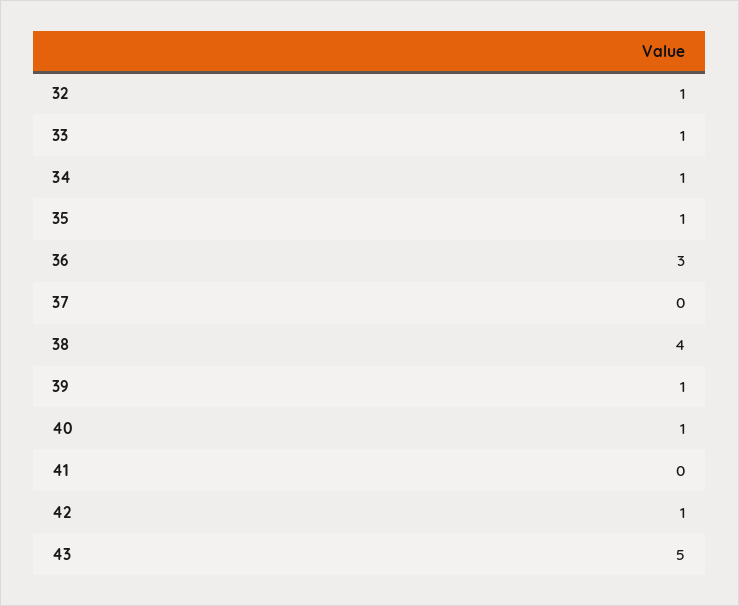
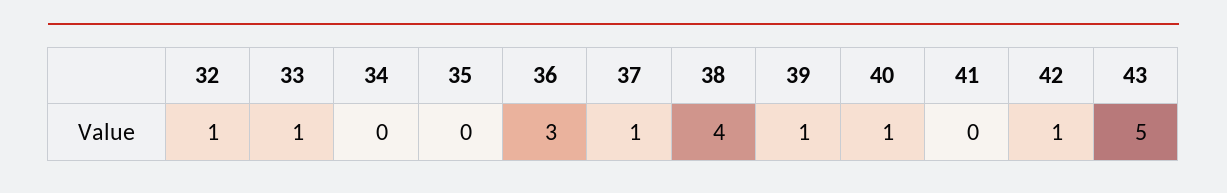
34: 1 -> 0
35: 1 -> 0
37: 0 -> 1

